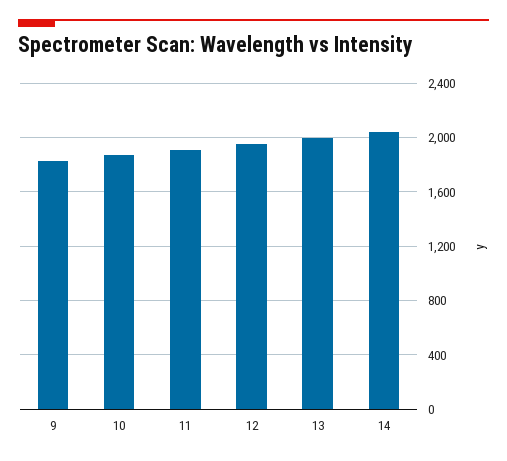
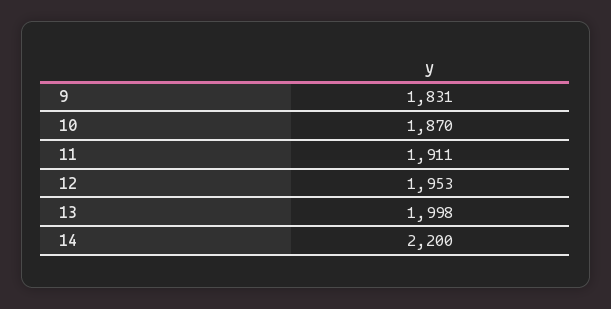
14: 2050 -> 2200

